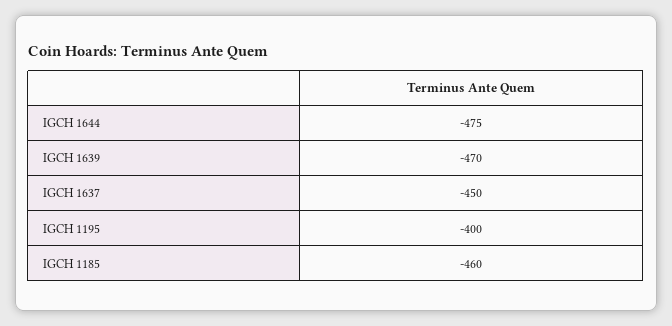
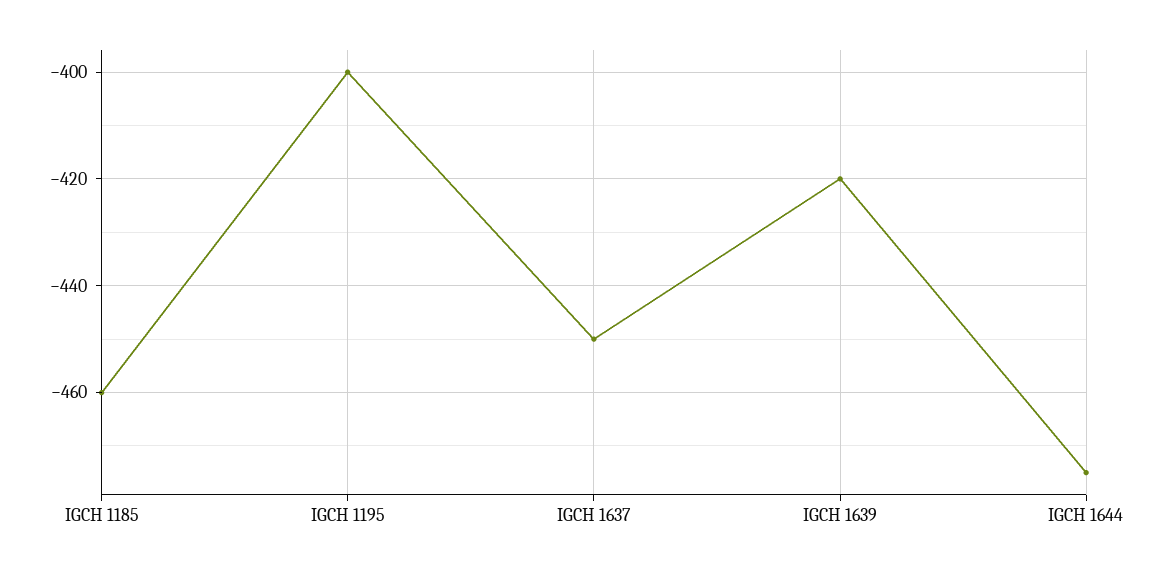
IGCH 1639: -470 -> -420

